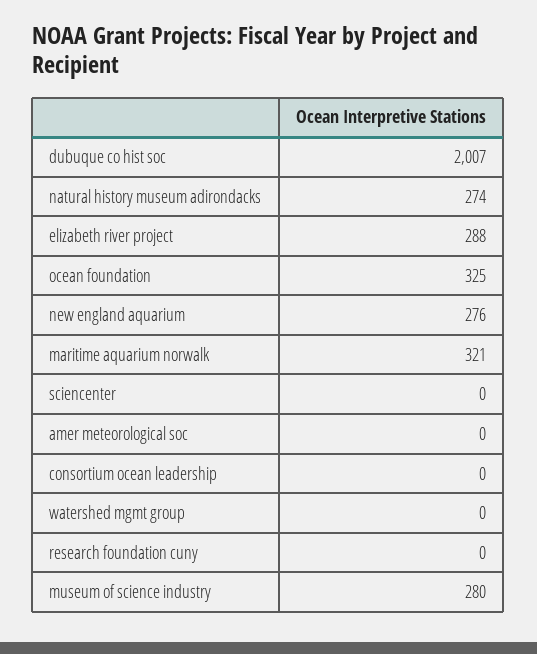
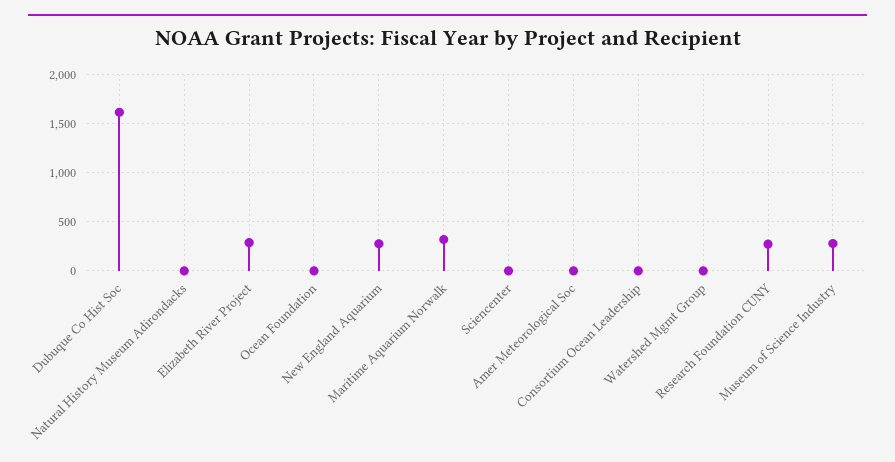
dubuque co hist soc: 2007 -> 1600
natural history museum adirondacks: 274 -> 0
ocean foundation: 325 -> 0
research foundation cuny: 0 -> 300

